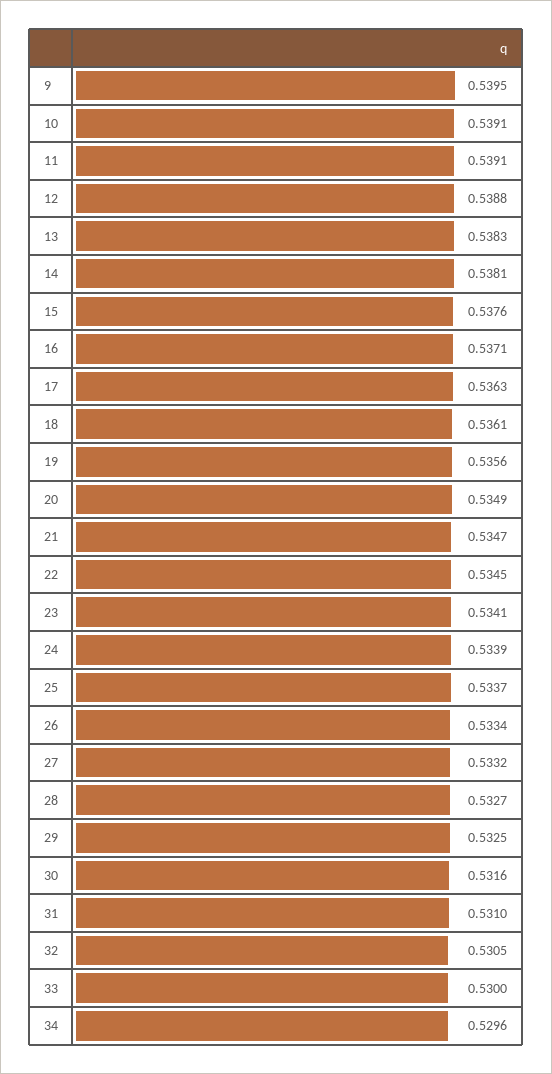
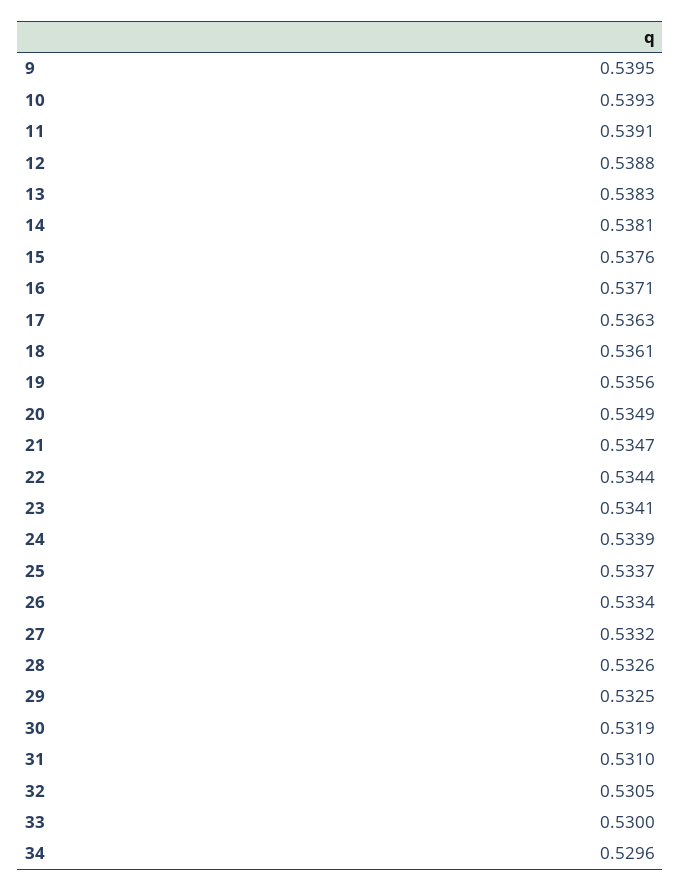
10: 0.5391 -> 0.5393
22: 0.5345 -> 0.5344
28: 0.5327 -> 0.5326
30: 0.5316 -> 0.5319

